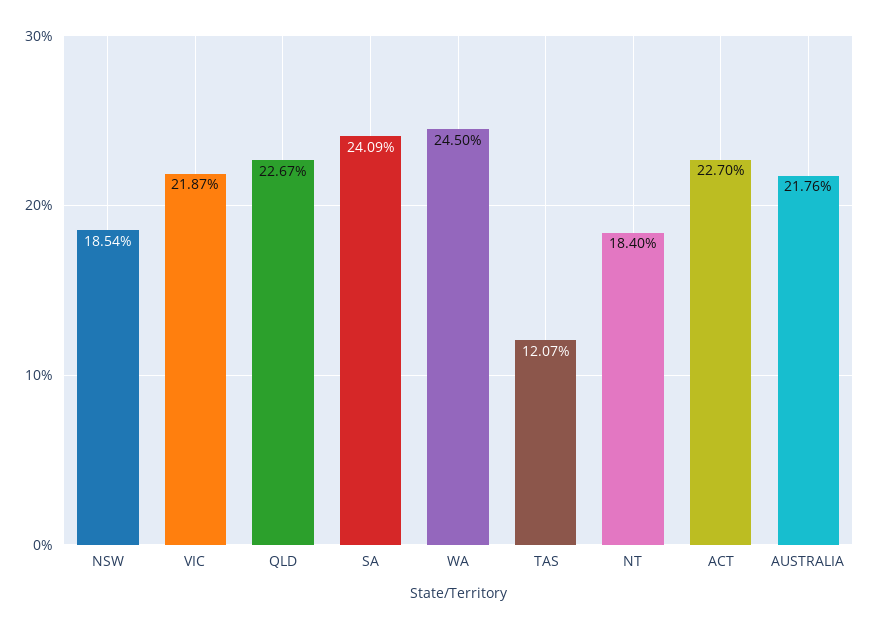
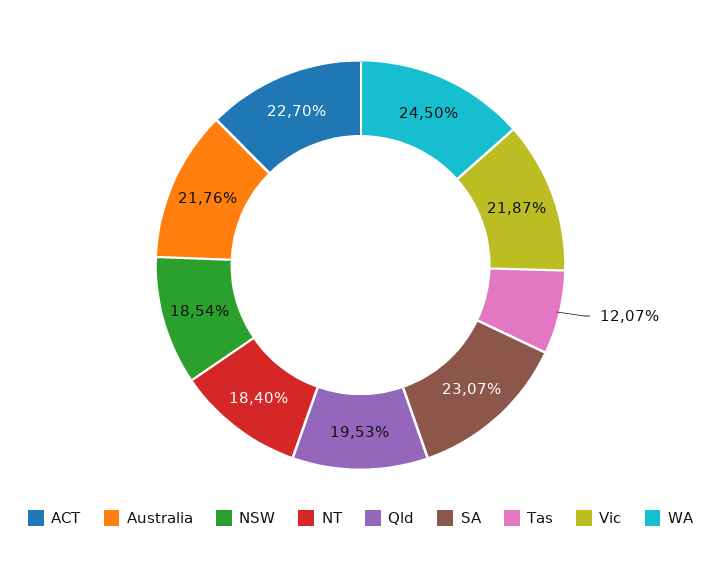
QLD: 22.67 -> 19.53
SA: 24.09 -> 23.07

